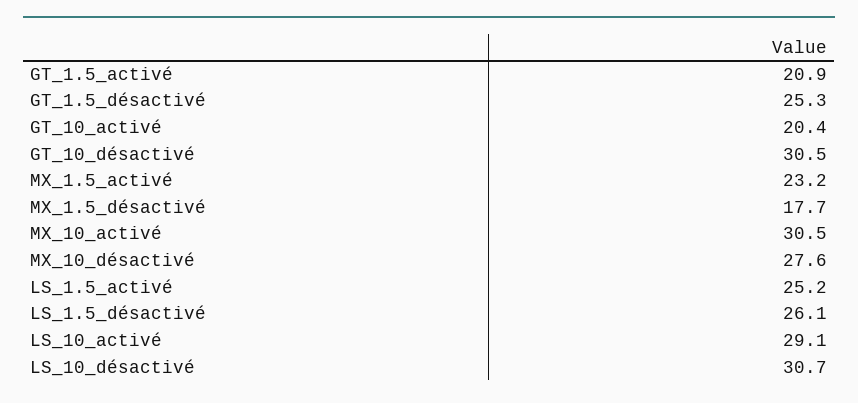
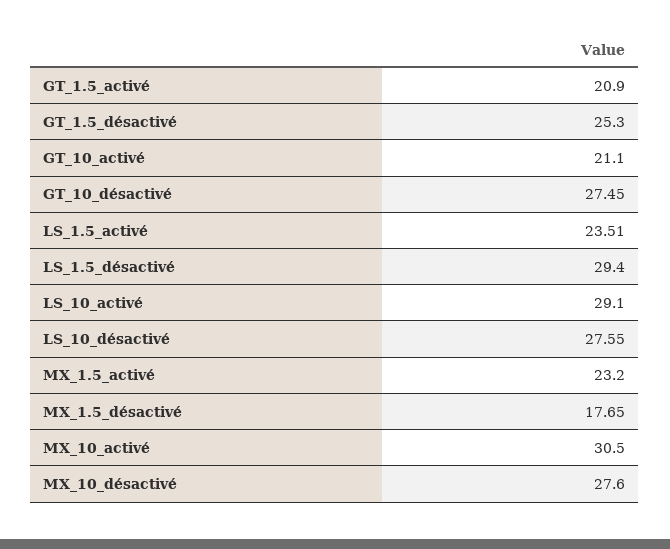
GT_10_activé: 20.4 -> 21.1
GT_10_désactivé: 30.5 -> 27.45
LS_1.5_activé: 25.2 -> 23.51
LS_1.5_désactivé: 26.1 -> 29.4
LS_10_désactivé: 30.7 -> 27.55

